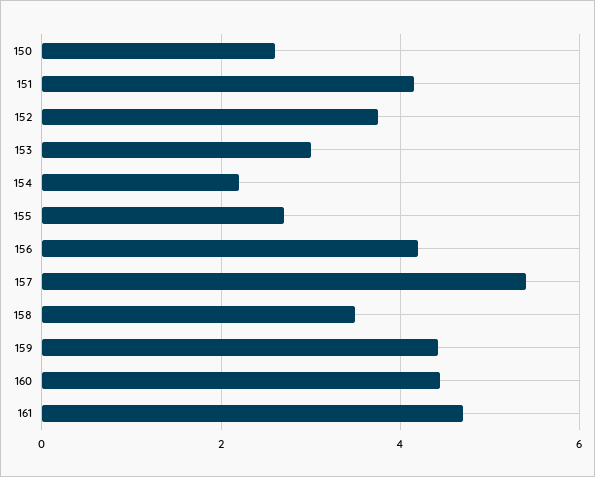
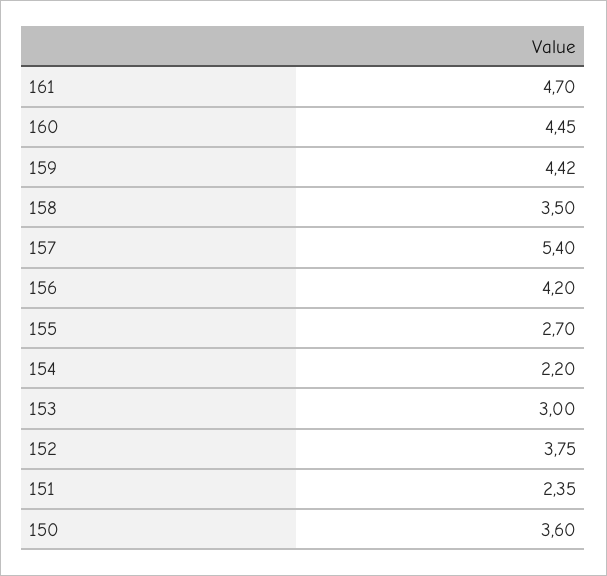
150: 2.6 -> 3.6
151: 4.2 -> 2.35

